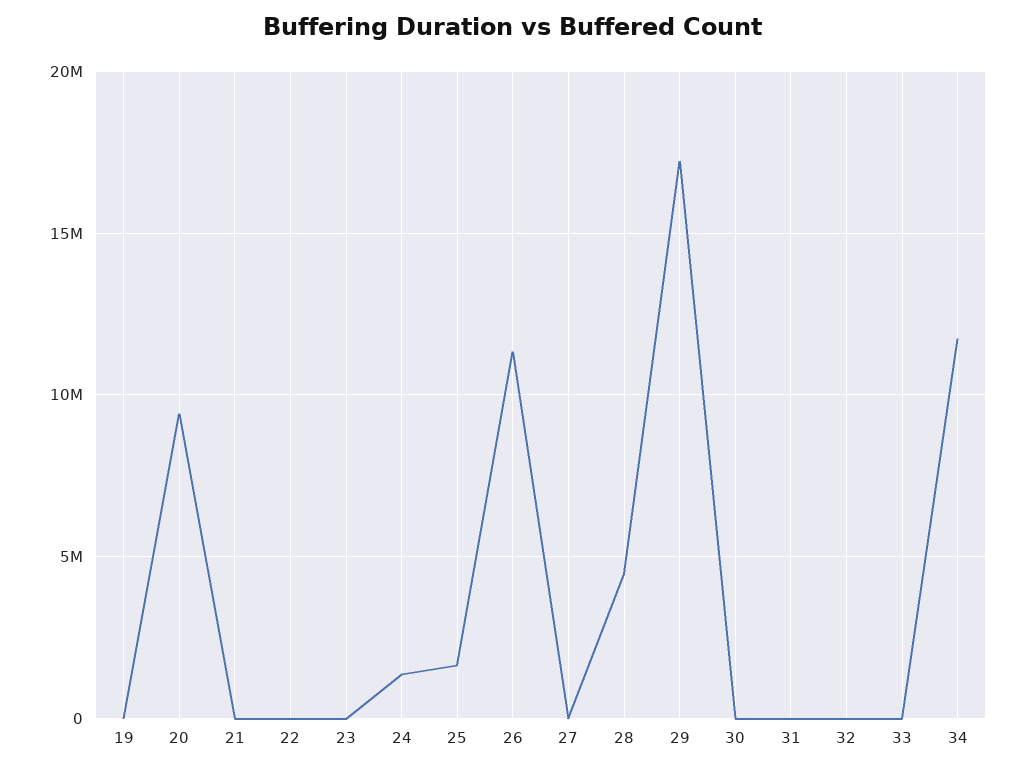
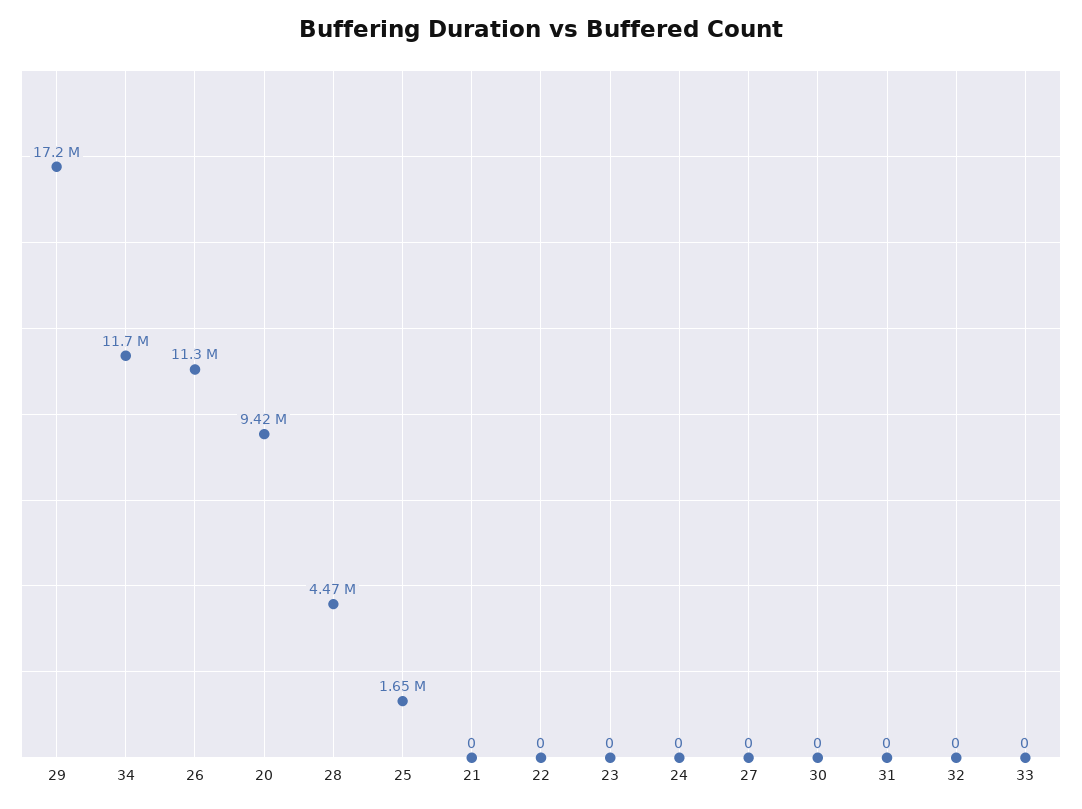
19: 0 -> none
24: 1500000 -> 0

